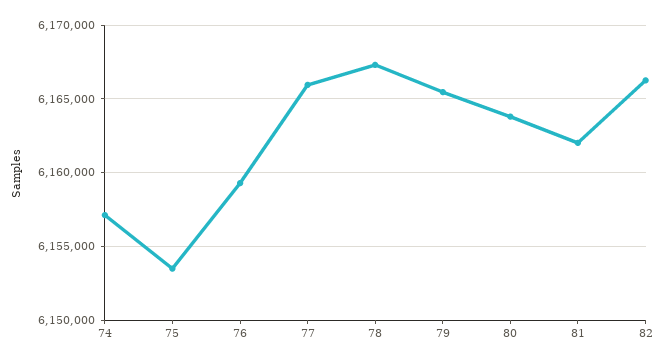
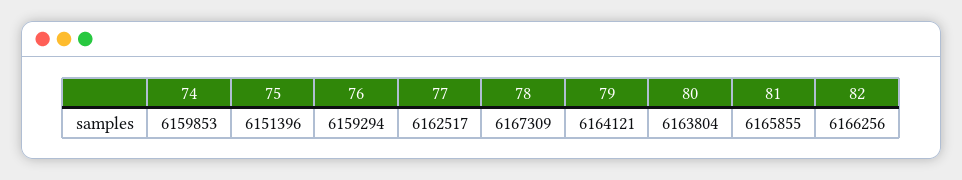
74: 6157000 -> 6159853
75: 6153500 -> 6151396
77: 6166000 -> 6162517
79: 6165500 -> 6164121
81: 6162000 -> 6165855

